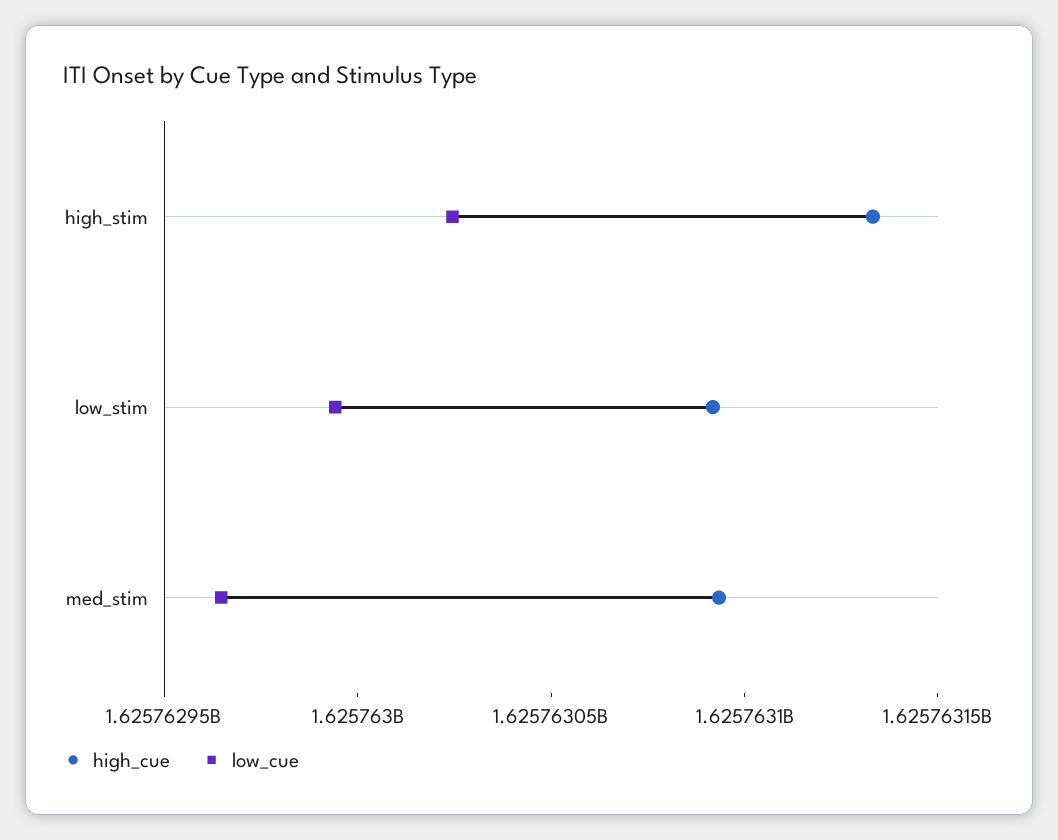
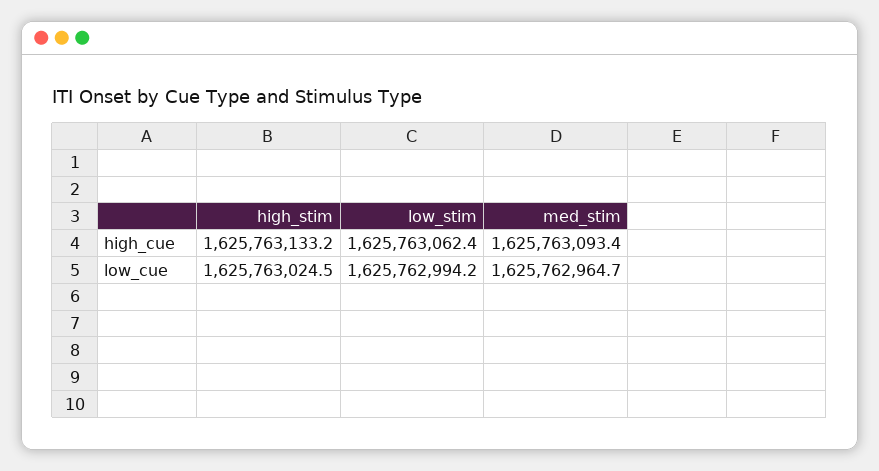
high_cue, low_stim: 1625763090 -> 1625763062.4

